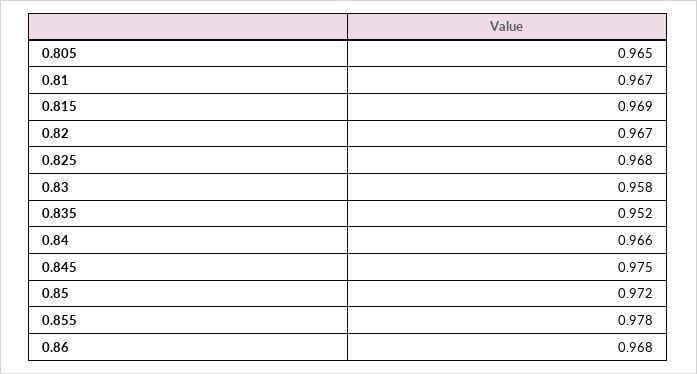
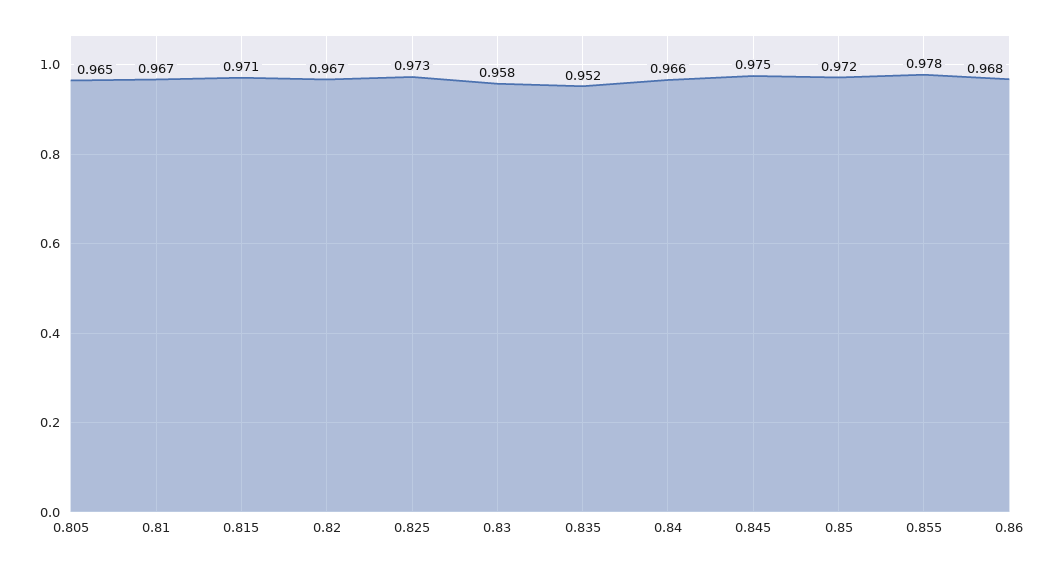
0.815: 0.969 -> 0.971
0.825: 0.968 -> 0.973

